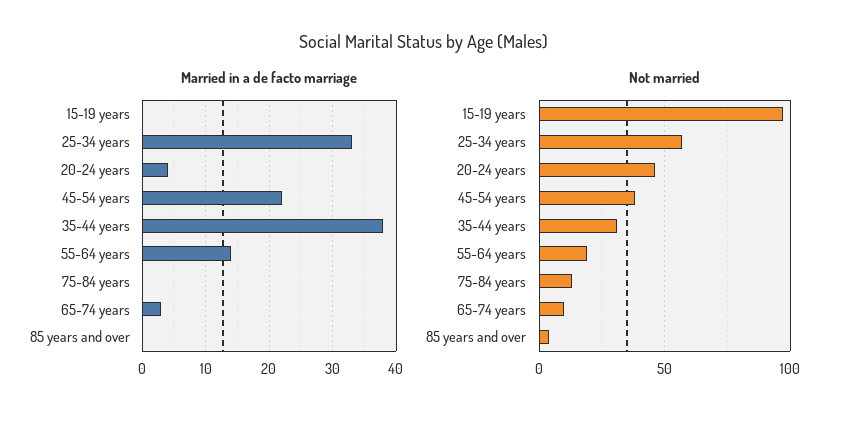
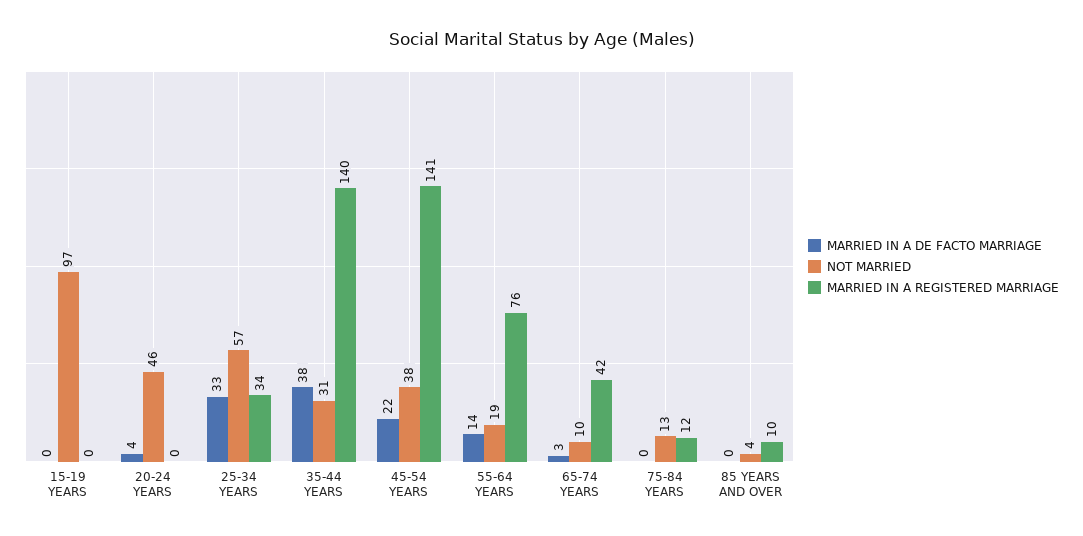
MARRIED IN A REGISTERED MARRIAGE, 15-19 years: none -> 0
MARRIED IN A REGISTERED MARRIAGE, 20-24 years: none -> 0
MARRIED IN A REGISTERED MARRIAGE, 25-34 years: none -> 34
MARRIED IN A REGISTERED MARRIAGE, 35-44 years: none -> 140
MARRIED IN A REGISTERED MARRIAGE, 45-54 years: none -> 141
MARRIED IN A REGISTERED MARRIAGE, 55-64 years: none -> 76
MARRIED IN A REGISTERED MARRIAGE, 65-74 years: none -> 42
MARRIED IN A REGISTERED MARRIAGE, 75-84 years: none -> 12
MARRIED IN A REGISTERED MARRIAGE, 85 years and over: none -> 10

